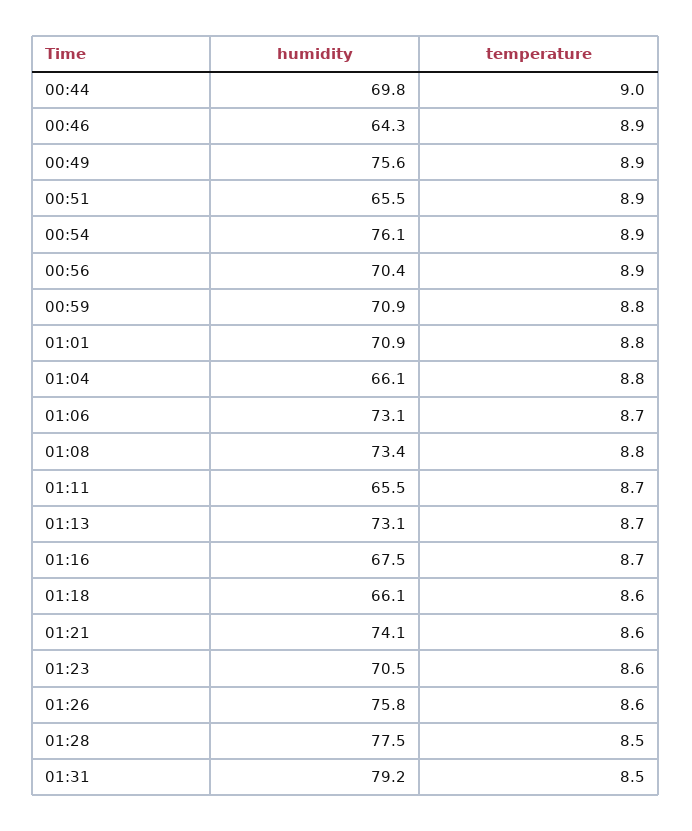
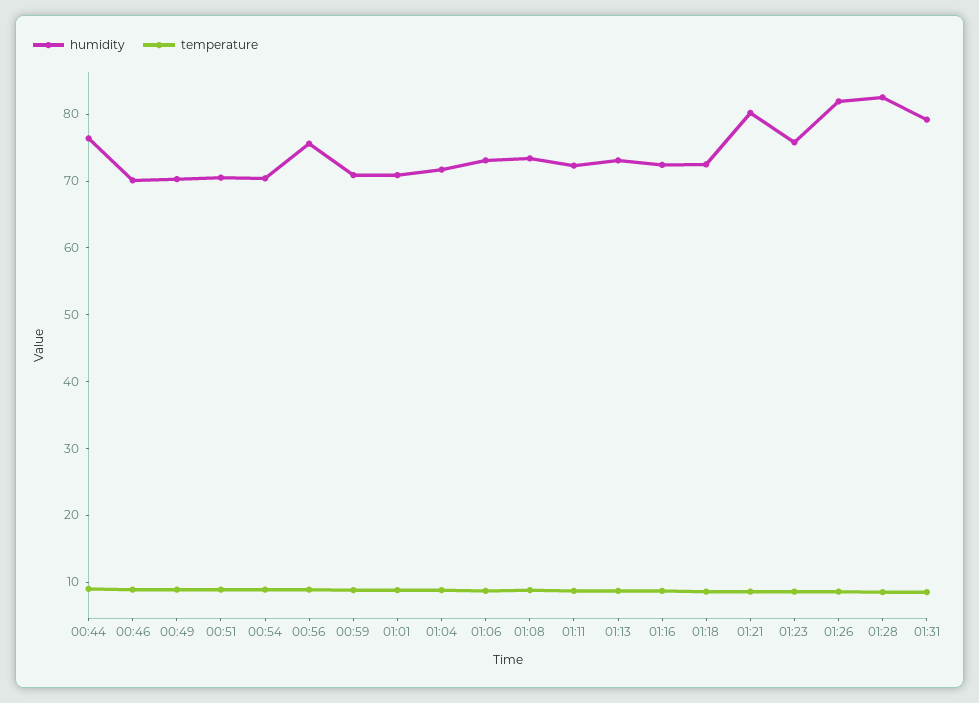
humidity, 00:44: 69.8 -> 76
humidity, 00:46: 64.3 -> 70
humidity, 00:49: 75.6 -> 70
humidity, 00:51: 65.5 -> 70
humidity, 00:54: 76.1 -> 70
humidity, 00:56: 70.4 -> 76
humidity, 01:04: 66.1 -> 72
humidity, 01:11: 65.5 -> 72
humidity, 01:16: 67.5 -> 72
humidity, 01:18: 66.1 -> 72
humidity, 01:21: 74.1 -> 80
humidity, 01:23: 70.5 -> 76
humidity, 01:26: 75.8 -> 82
humidity, 01:28: 77.5 -> 82

